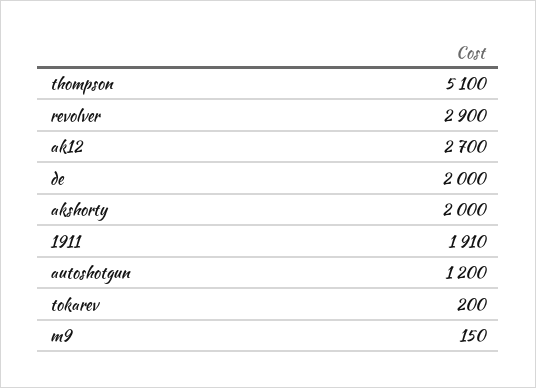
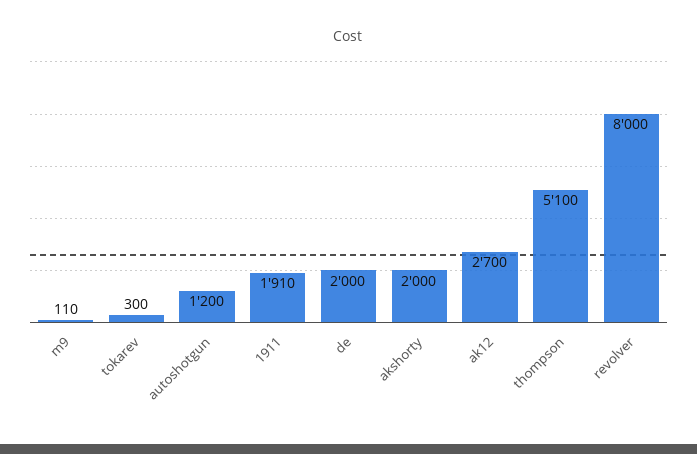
revolver: 2900 -> 8000
tokarev: 200 -> 300
m9: 150 -> 110

